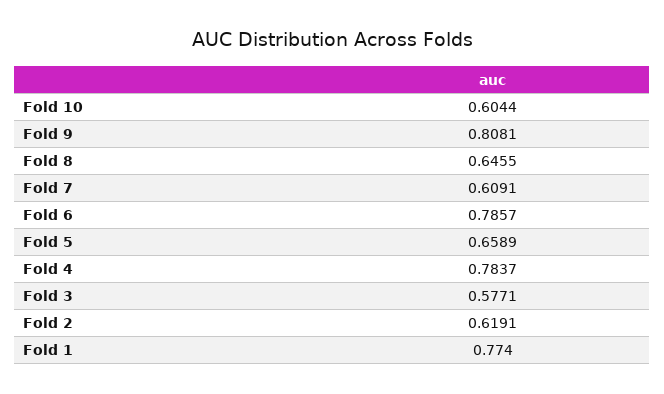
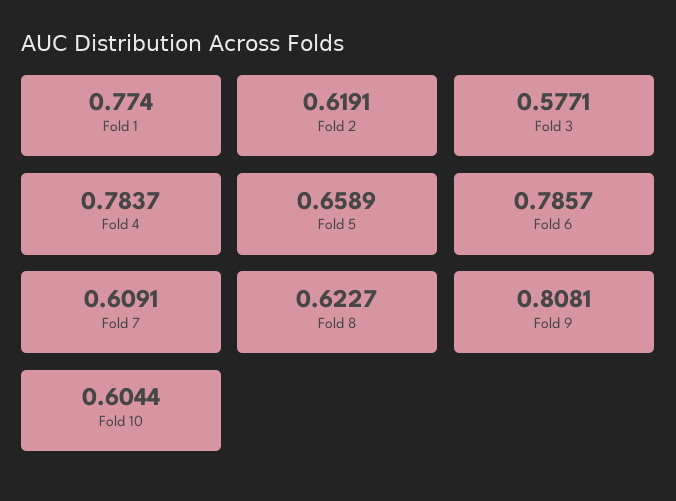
Fold 8: 0.6455 -> 0.6227

